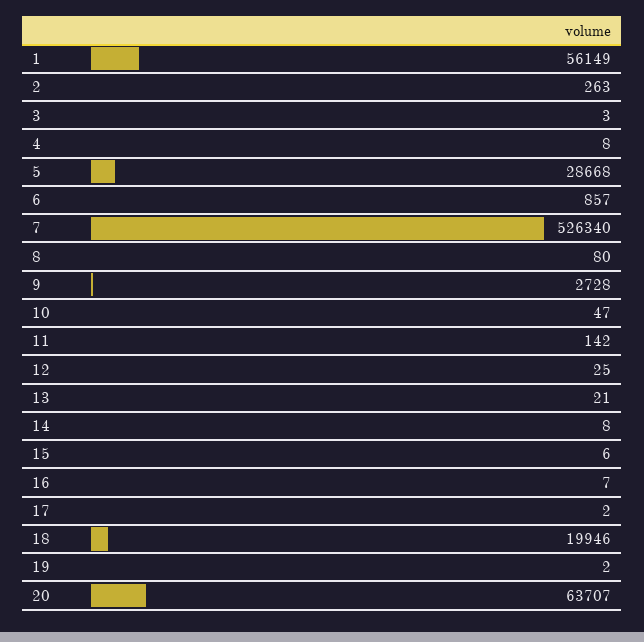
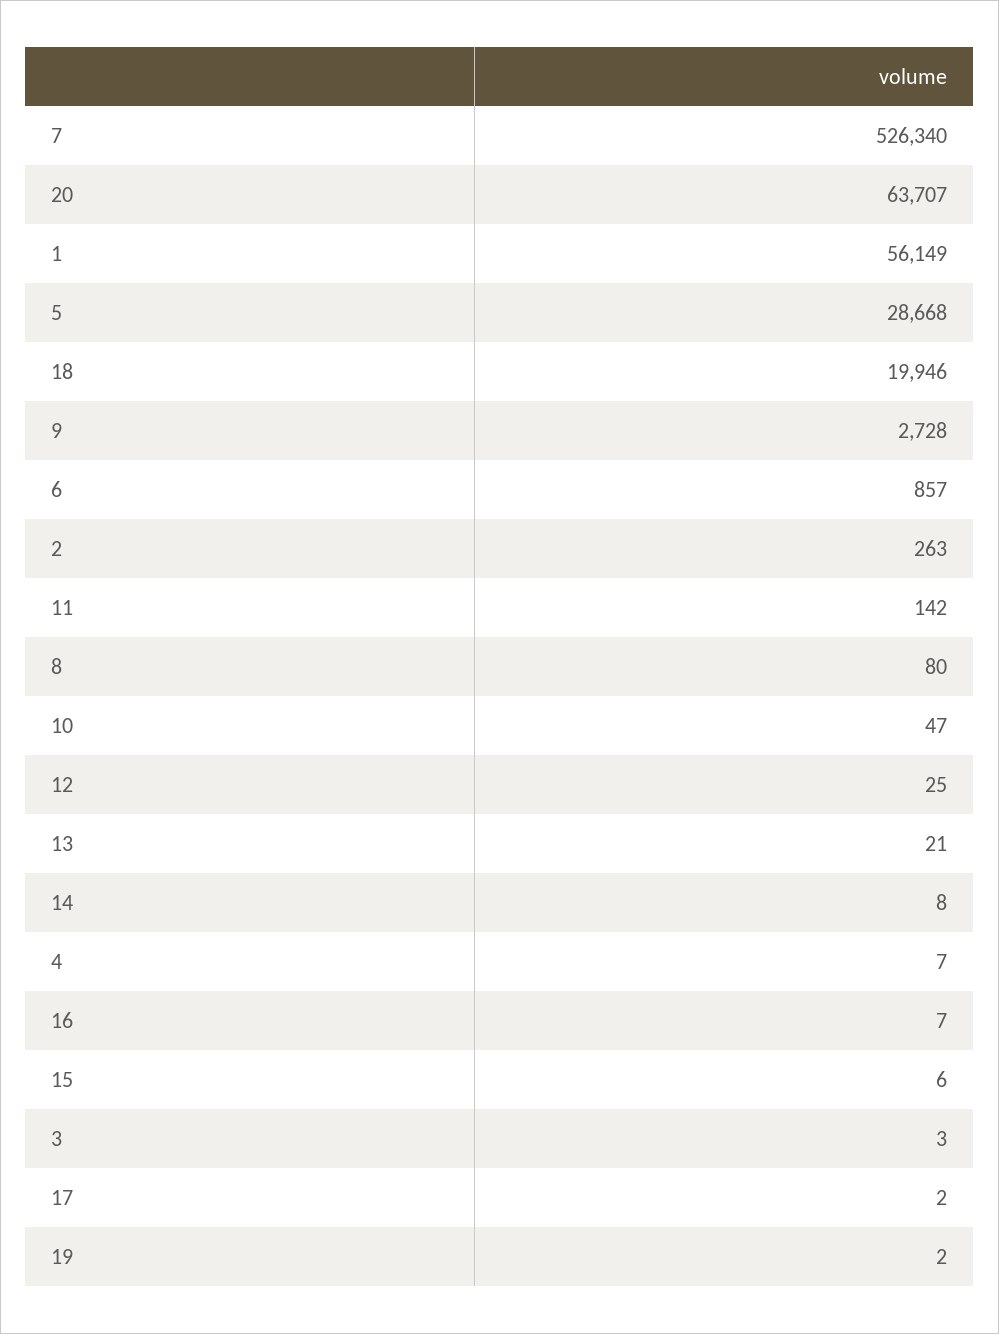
4: 8 -> 7

